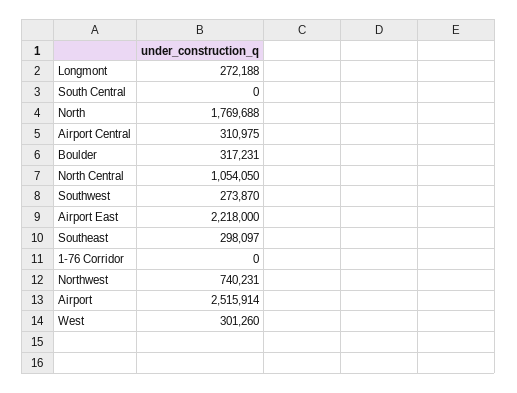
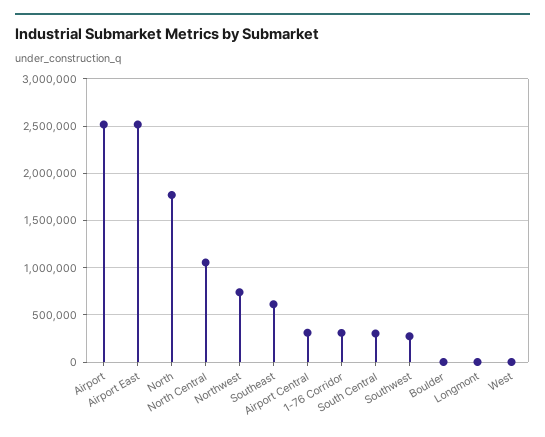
Longmont: 272188 -> 0
South Central: 0 -> 300000
Boulder: 317231 -> 0
Airport East: 2218000 -> 2500000
Southeast: 298097 -> 600000
1-76 Corridor: 0 -> 300000
West: 301260 -> 0

